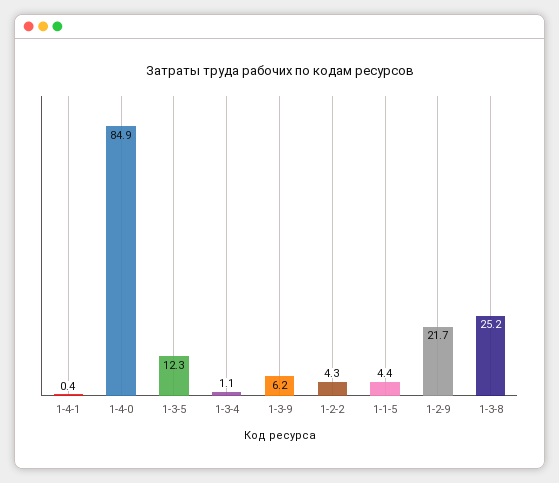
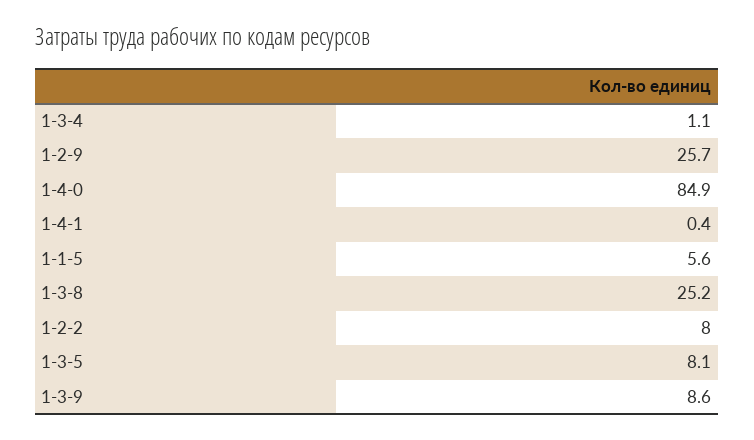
1-3-5: 12.3 -> 8.1
1-3-9: 6.2 -> 8.6
1-2-2: 4.3 -> 8
1-1-5: 4.4 -> 5.6
1-2-9: 21.7 -> 25.7

